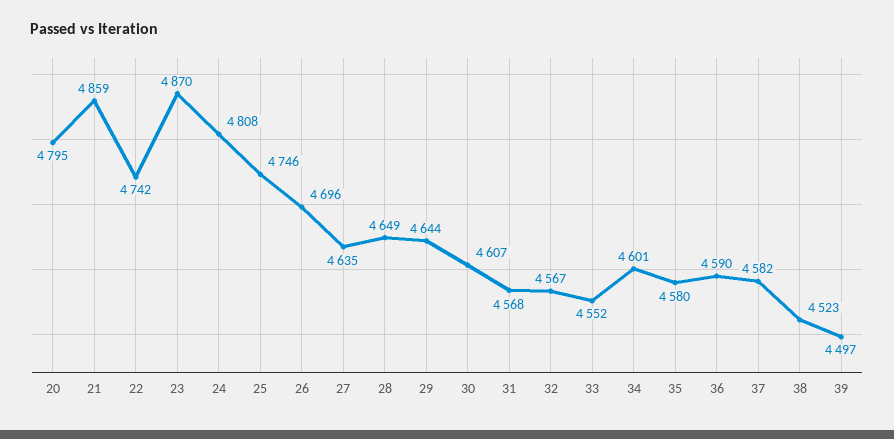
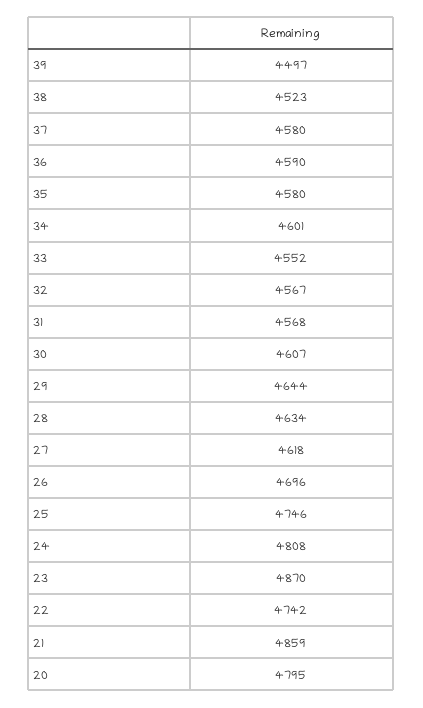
27: 4635 -> 4618
28: 4649 -> 4634
37: 4582 -> 4580

